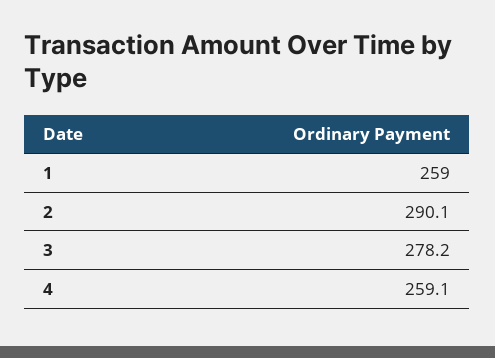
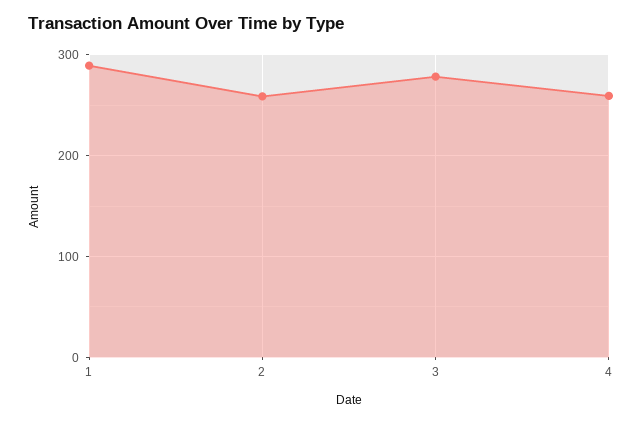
1: 259 -> 290
2: 290.1 -> 260

